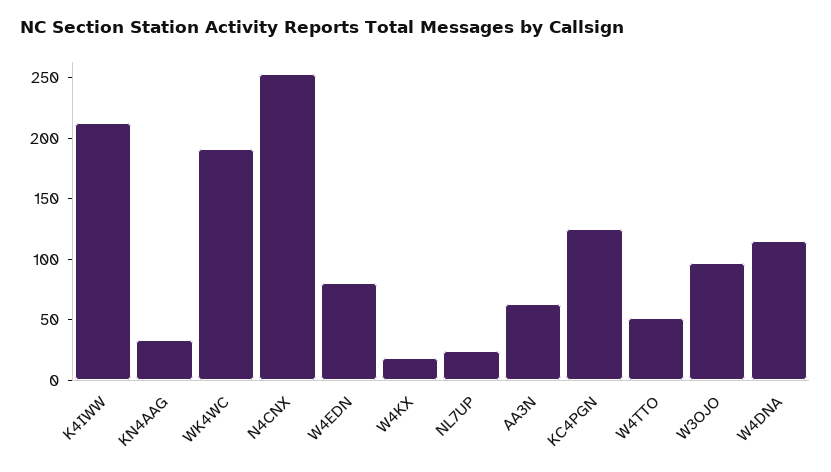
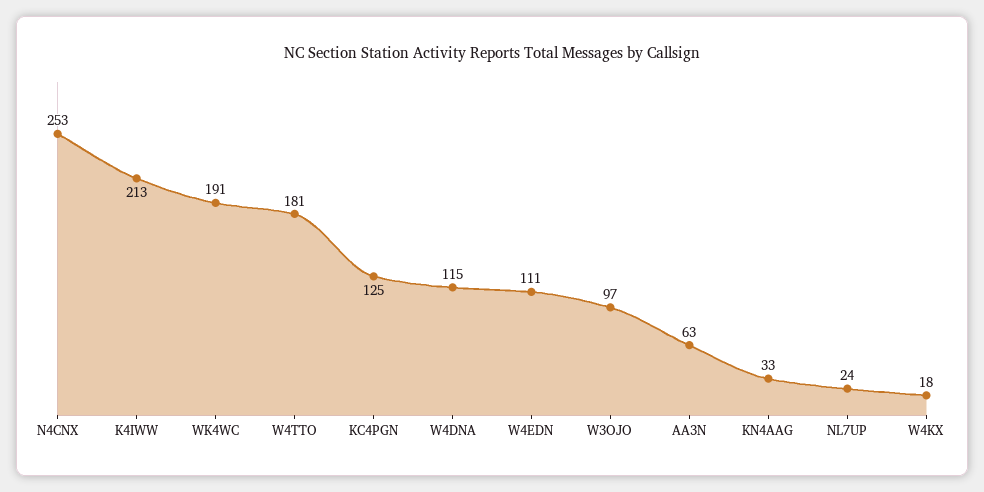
W4EDN: 80 -> 111
W4TTO: 50 -> 181

